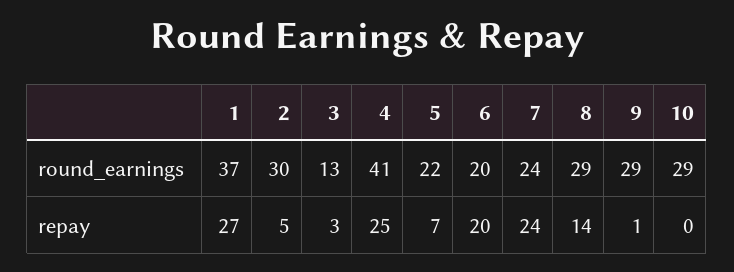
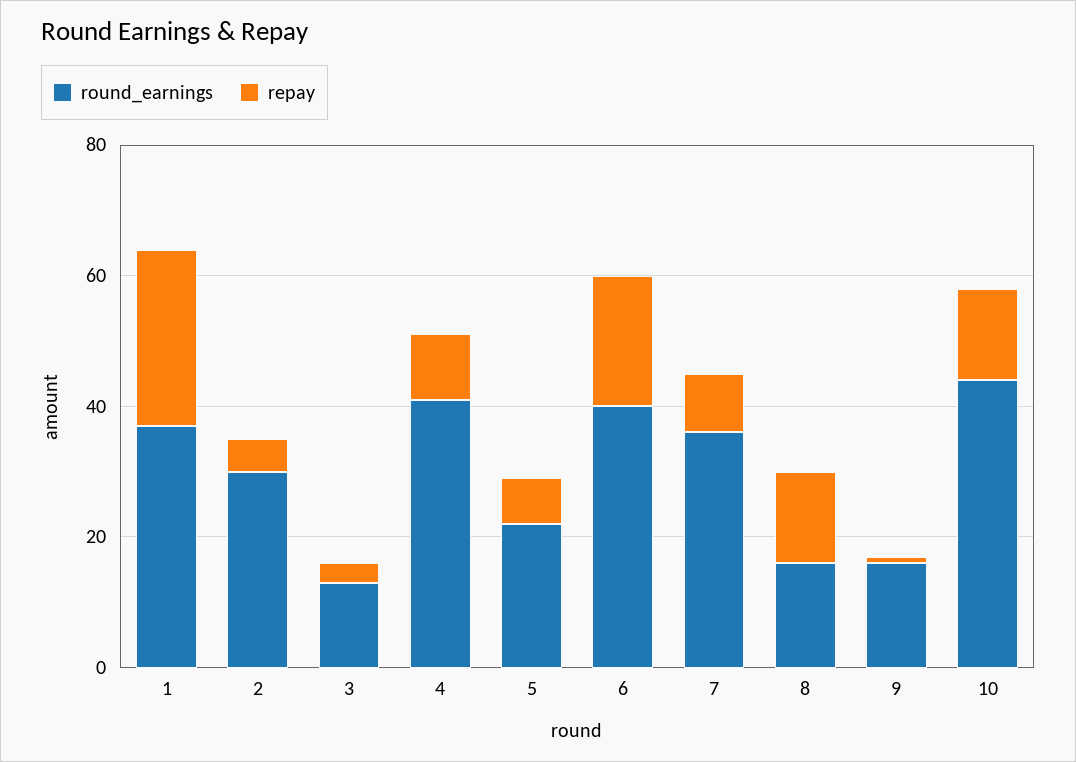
round_earnings, 6: 20 -> 40
round_earnings, 7: 24 -> 35
round_earnings, 8: 29 -> 15
round_earnings, 9: 29 -> 15
round_earnings, 10: 29 -> 45
repay, 4: 25 -> 10
repay, 7: 24 -> 10
repay, 10: 0 -> 15

